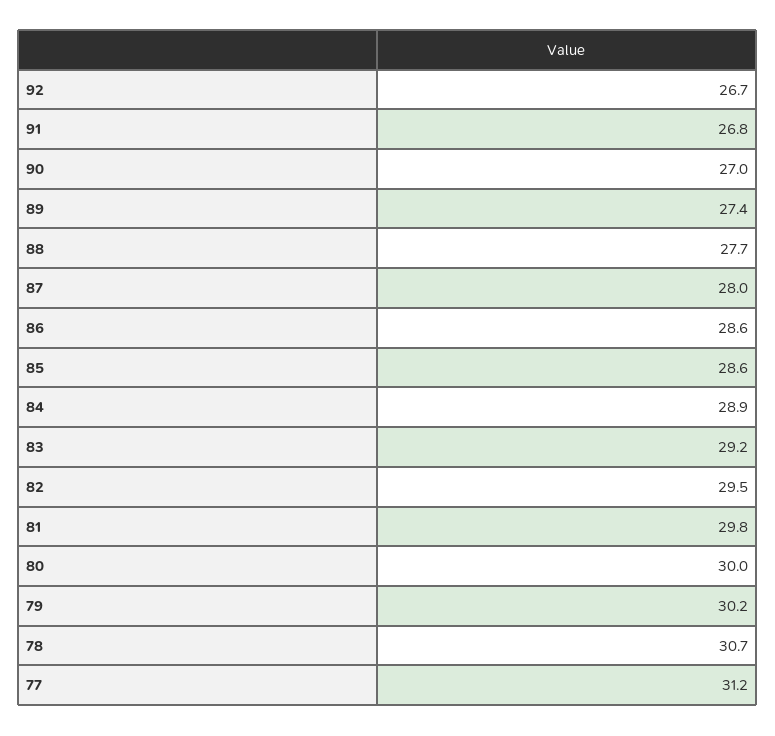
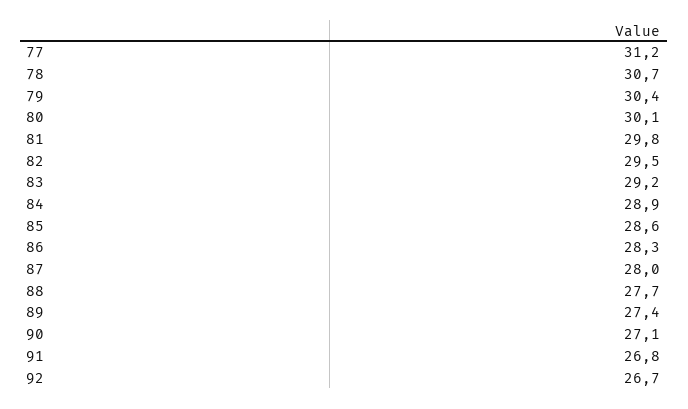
90: 27 -> 27.1
86: 28.6 -> 28.3
80: 30 -> 30.1
79: 30.2 -> 30.4

